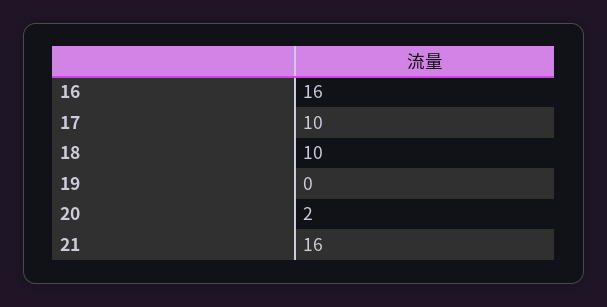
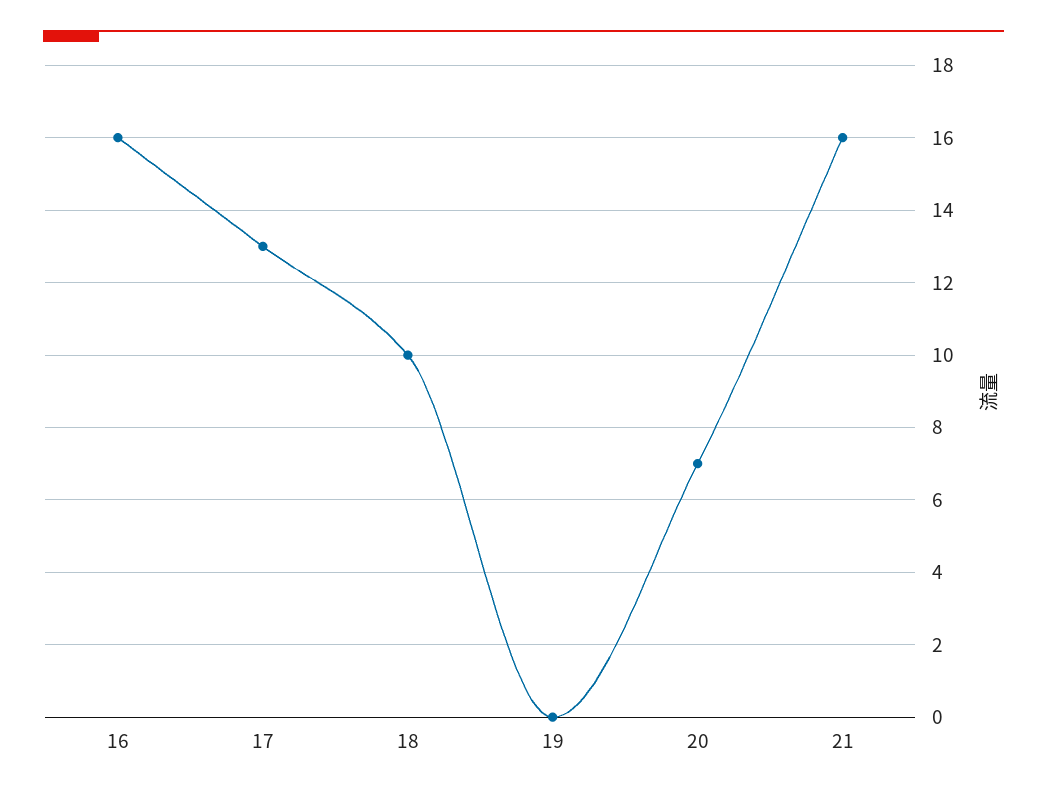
17: 10 -> 13
20: 2 -> 7

